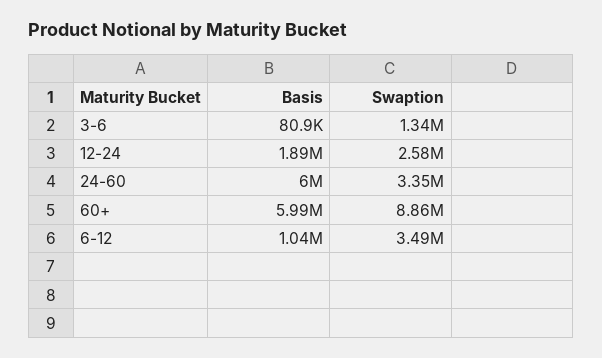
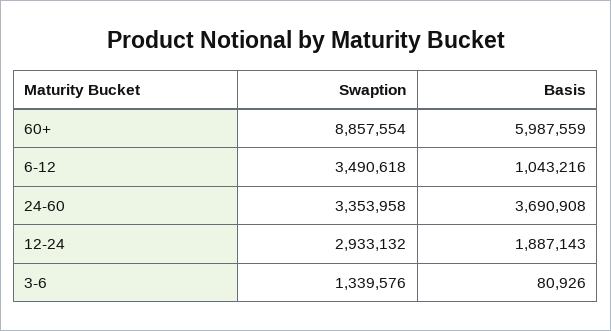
Swaption, 12-24: 2580000 -> 2933132
Basis, 24-60: 6000000 -> 3690908

